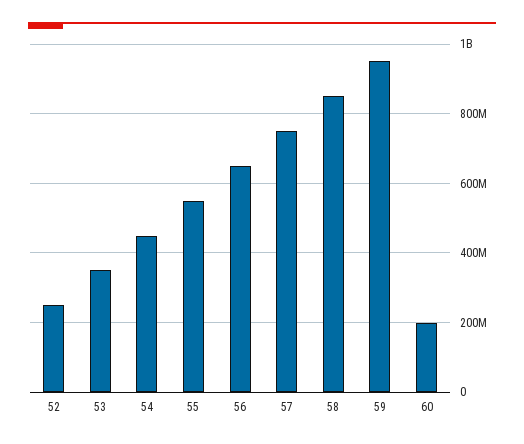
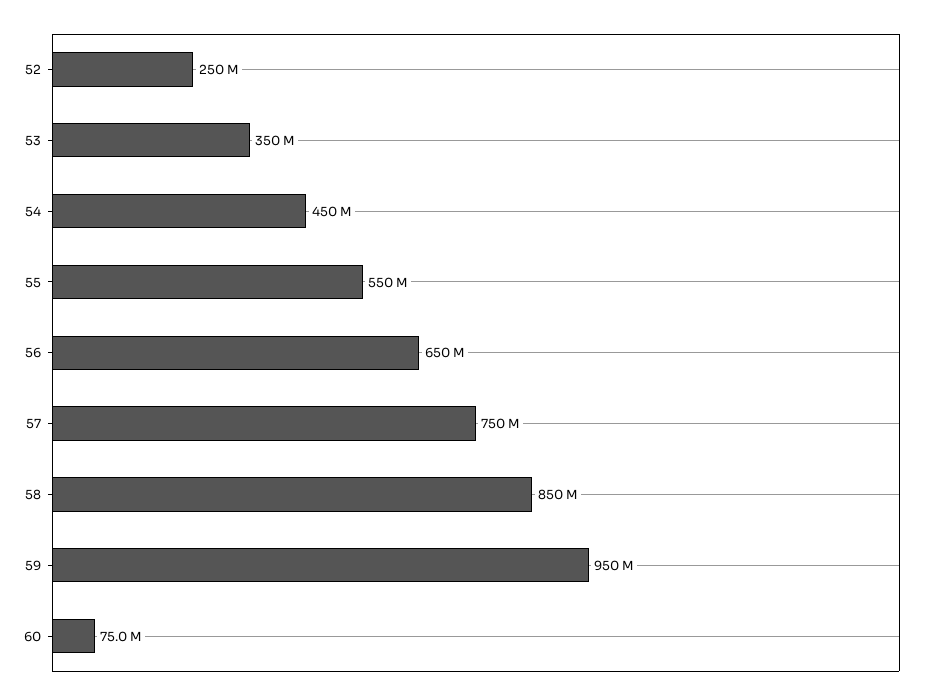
60: 200000000 -> 75000000

